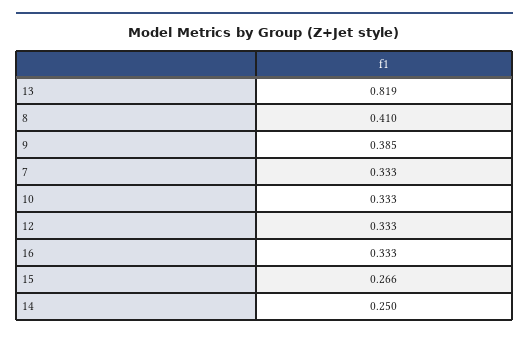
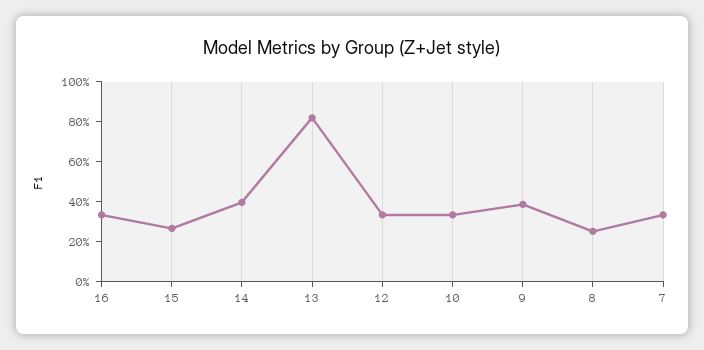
8: 0.41 -> 0.25
14: 0.25 -> 0.4

